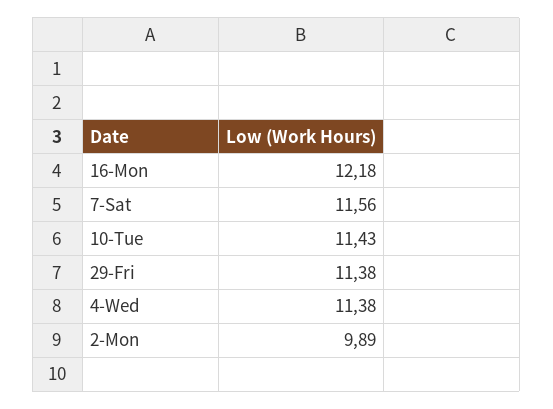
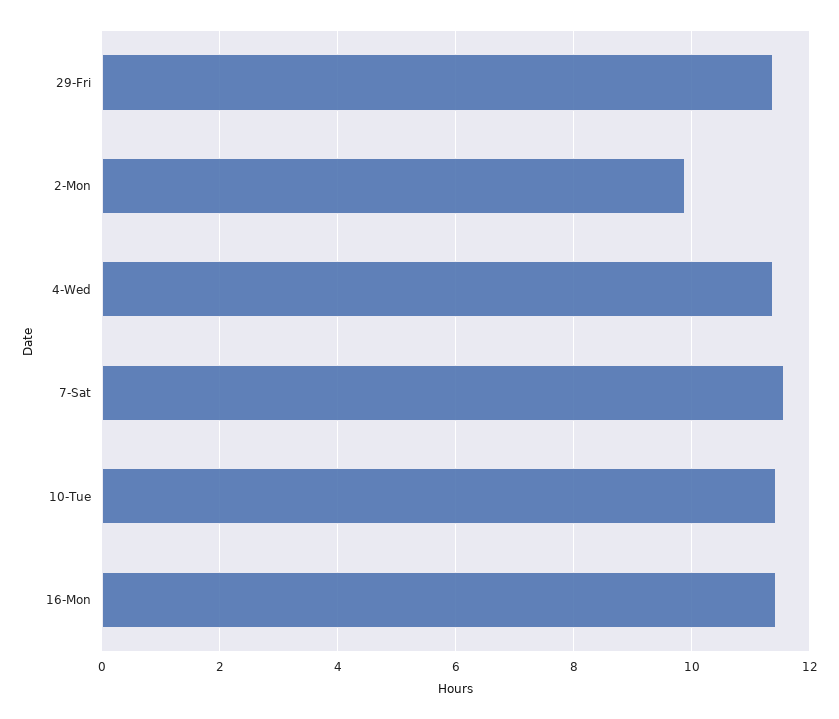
16-Mon: 12.18 -> 11.4

